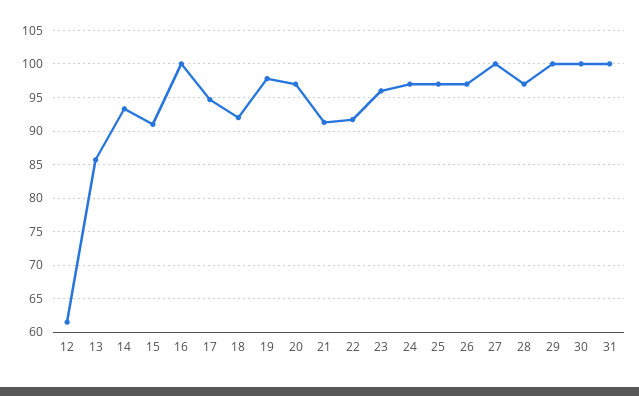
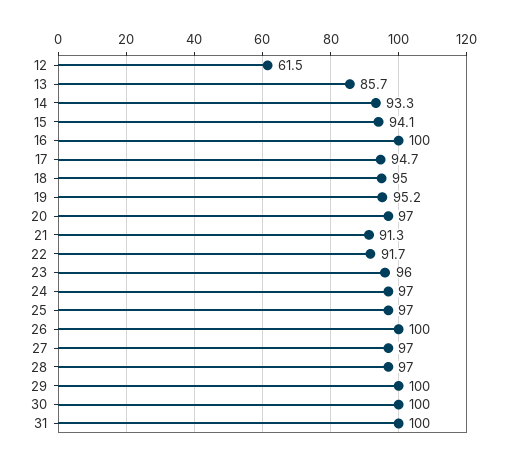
15: 91 -> 94.1
18: 92 -> 95
19: 98 -> 95.2
26: 97 -> 100
27: 100 -> 97

